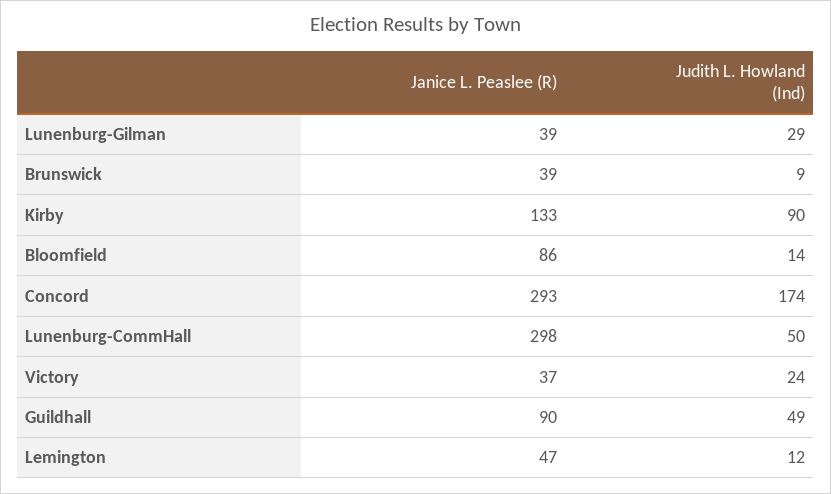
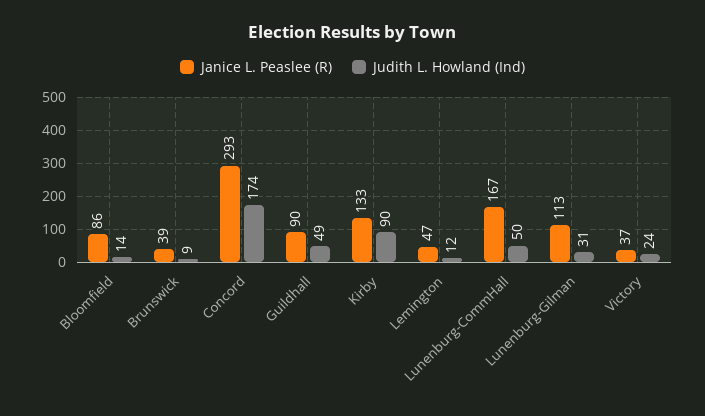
Janice L. Peaslee (R), Lunenburg-Gilman: 39 -> 113
Judith L. Howland (Ind), Lunenburg-Gilman: 29 -> 31
Janice L. Peaslee (R), Lunenburg-CommHall: 298 -> 167

